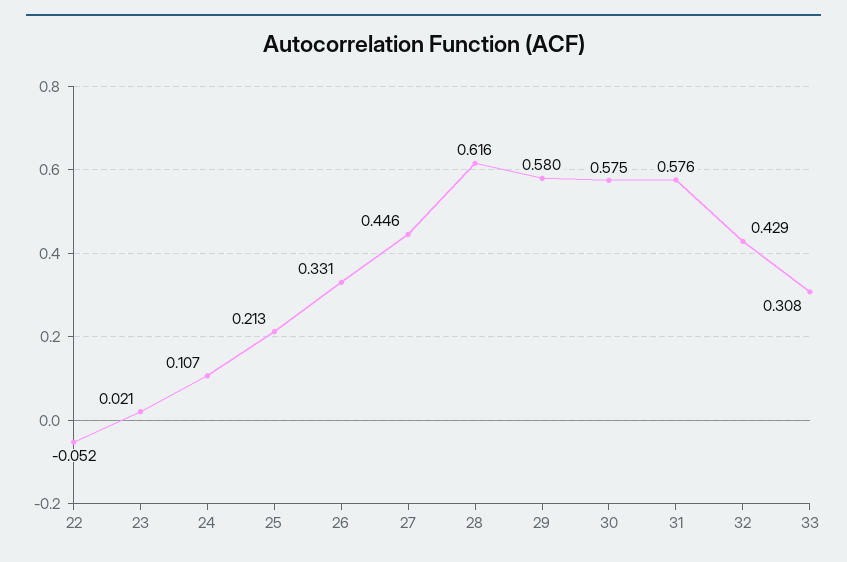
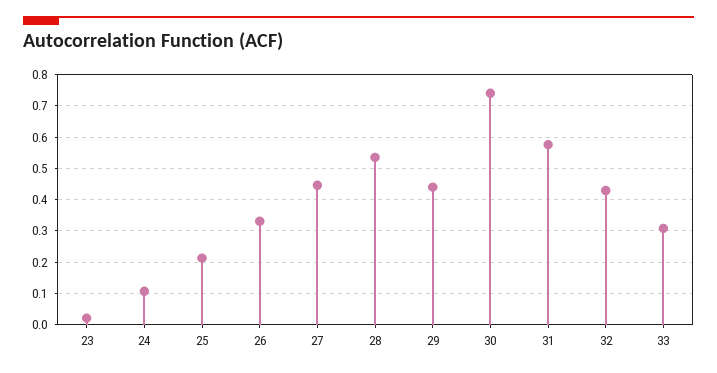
22: -0.052 -> none
28: 0.616 -> 0.54
29: 0.58 -> 0.44
30: 0.575 -> 0.74

